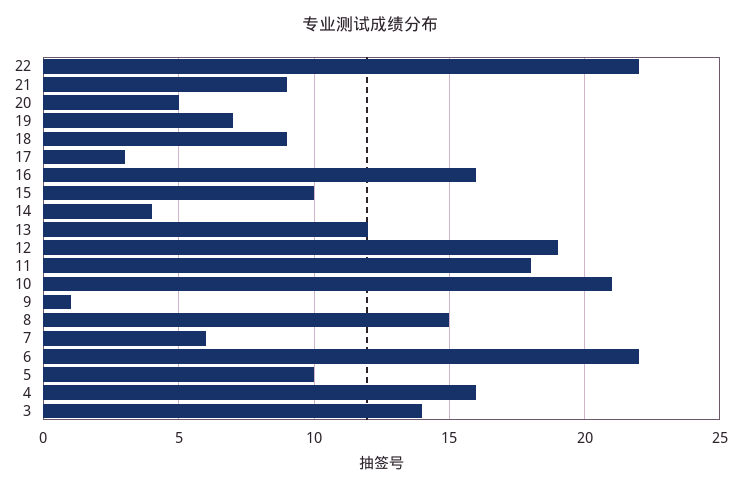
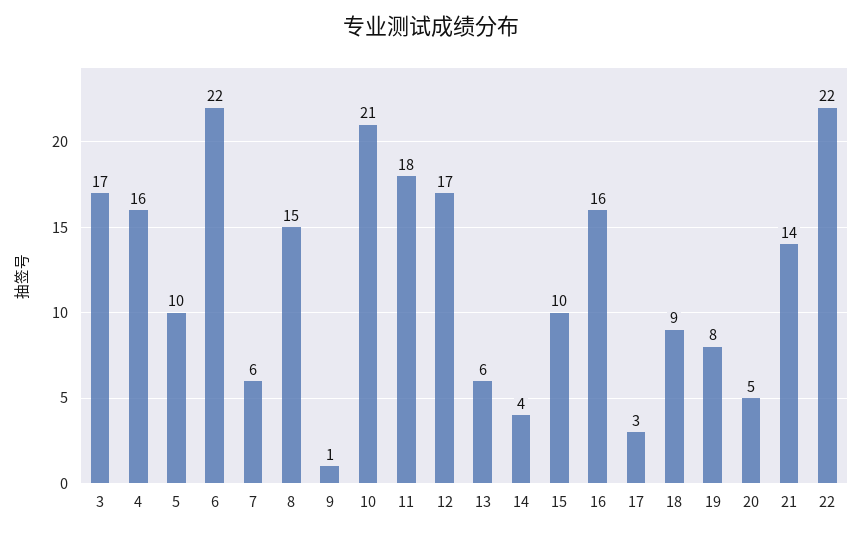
21: 9 -> 14
19: 7 -> 8
13: 12 -> 6
12: 19 -> 17
3: 14 -> 17

